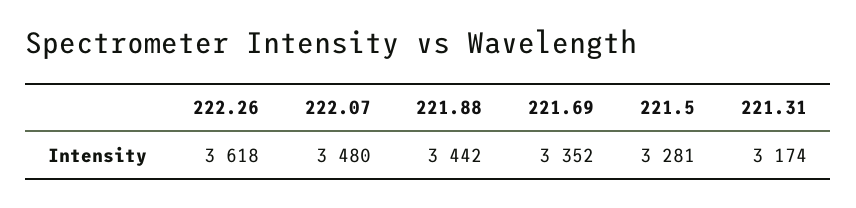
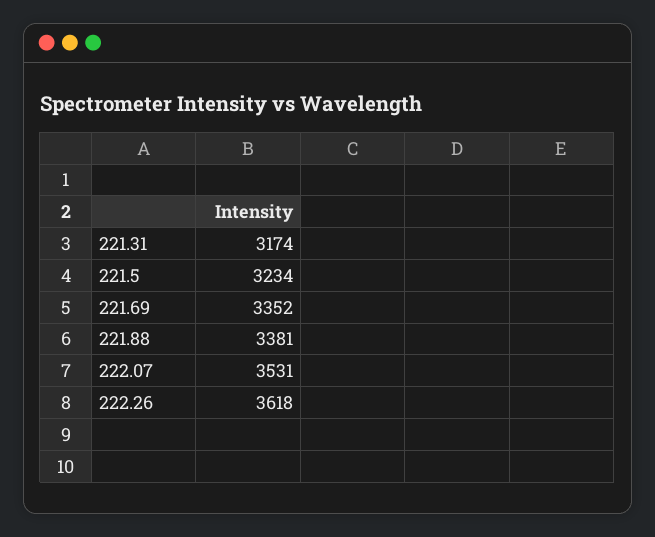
222.07: 3480 -> 3531
221.88: 3442 -> 3381
221.5: 3281 -> 3234

